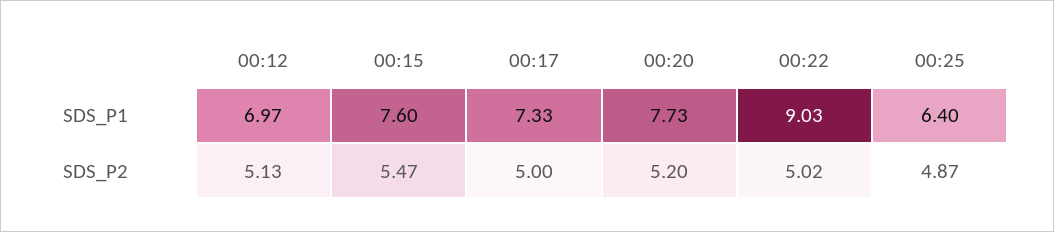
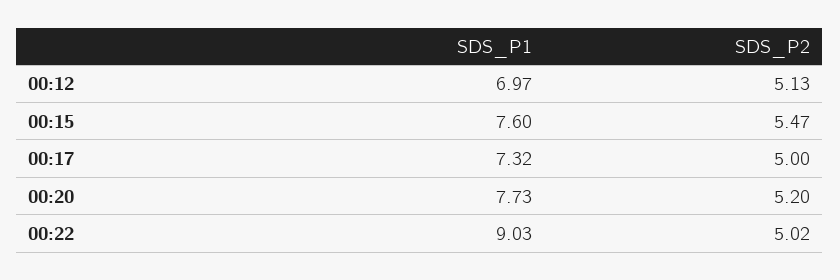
00:17, SDS_P1: 7.33 -> 7.32
00:25, SDS_P1: 6.4 -> none
00:25, SDS_P2: 4.87 -> none

